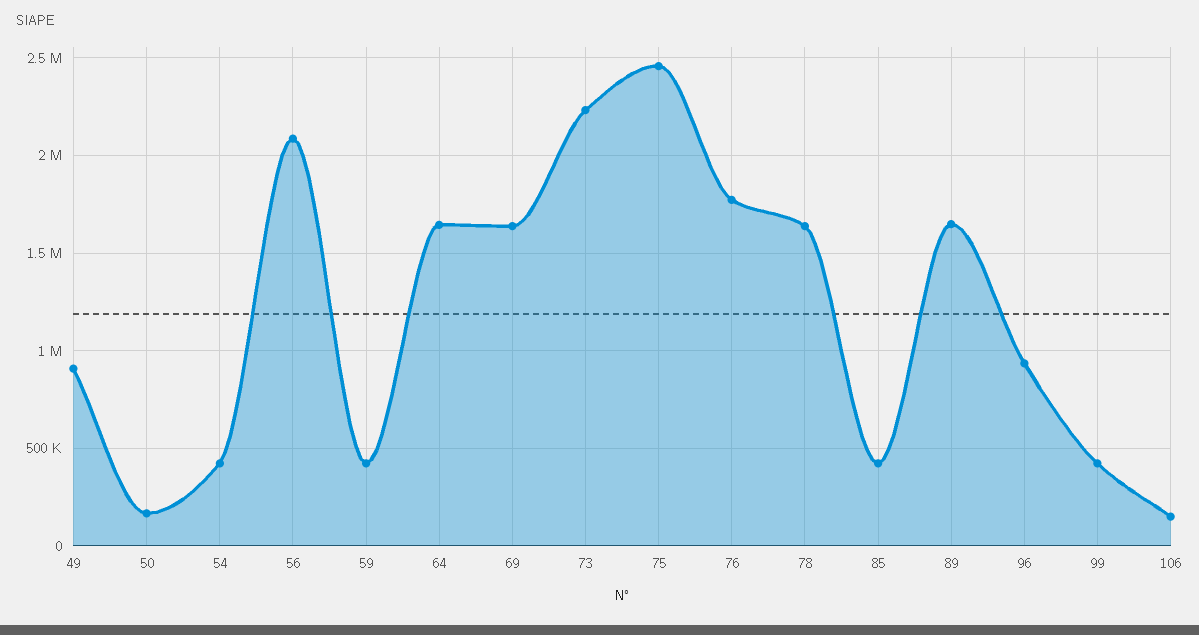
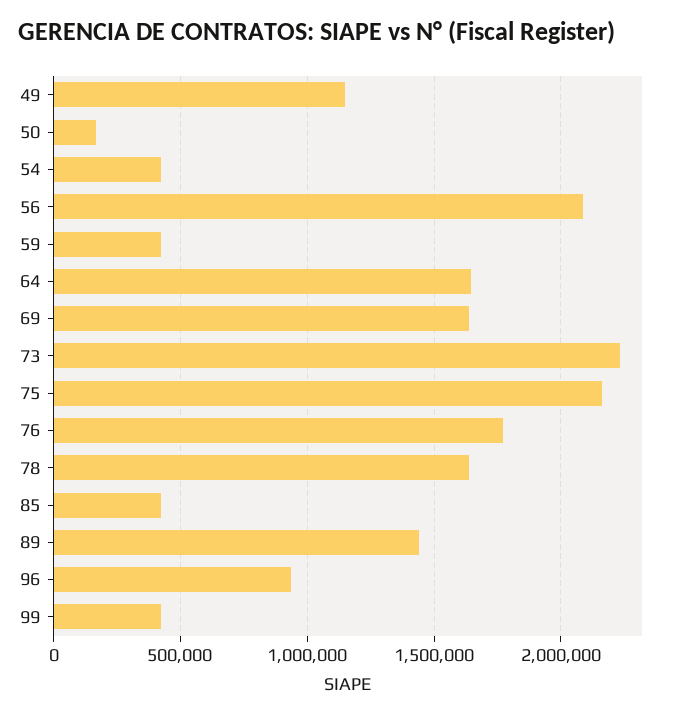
49: 900000 -> 1150000
75: 2450000 -> 2150000
89: 1650000 -> 1450000
106: 150000 -> none

